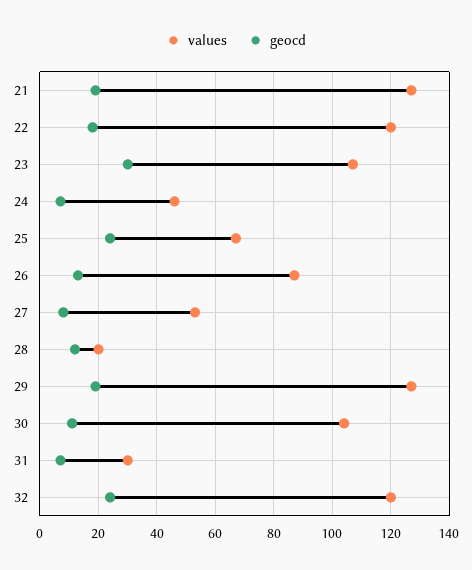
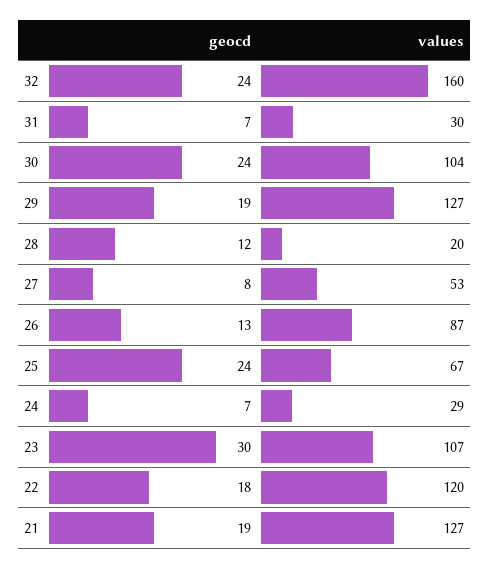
values, 24: 45 -> 29
geocd, 30: 10 -> 24
values, 32: 120 -> 160

